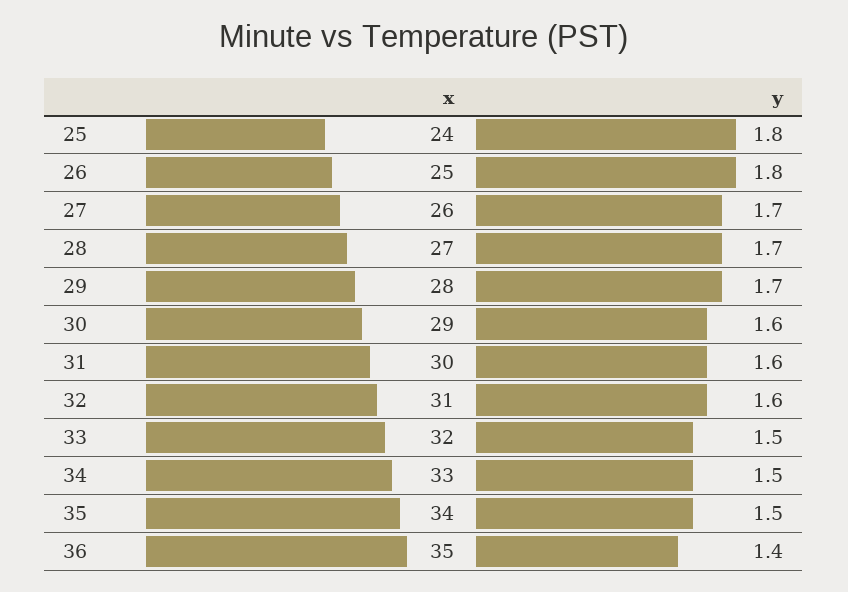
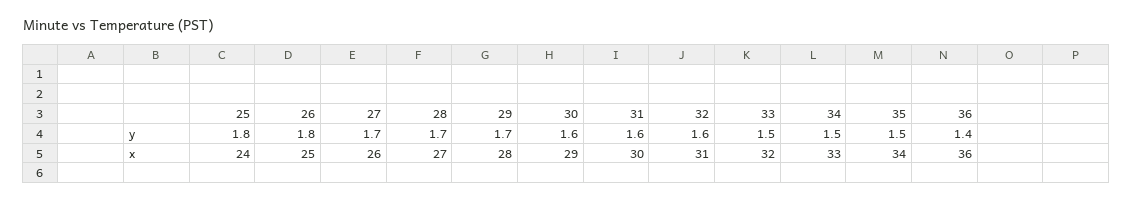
x, 36: 35 -> 36

